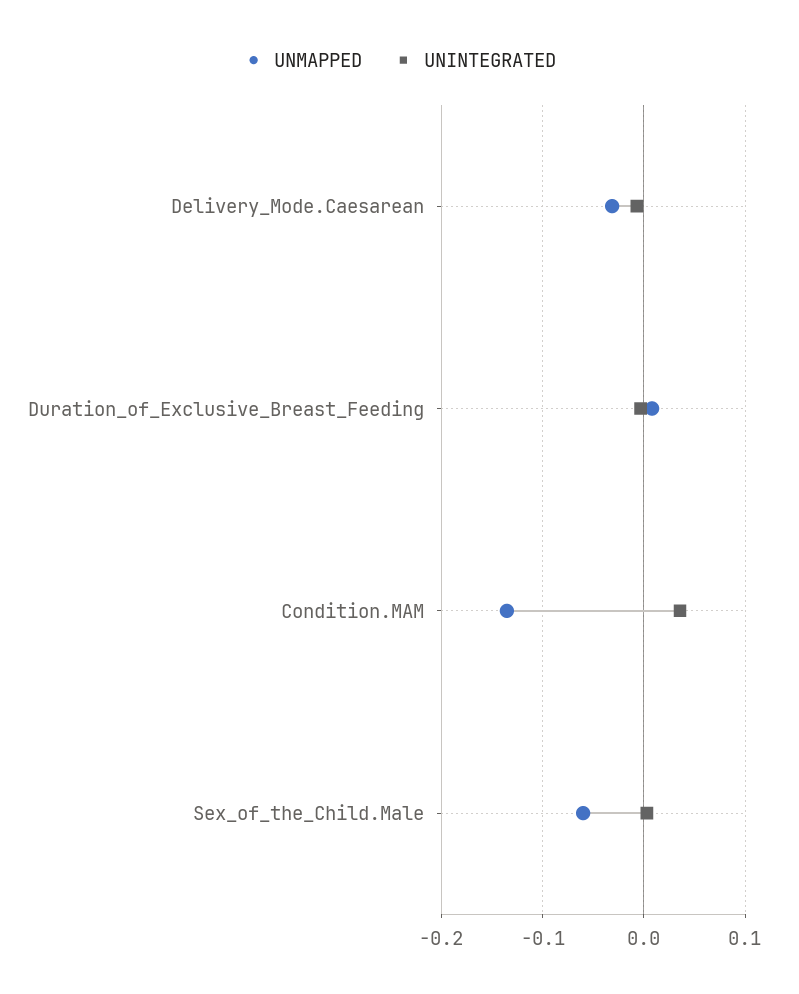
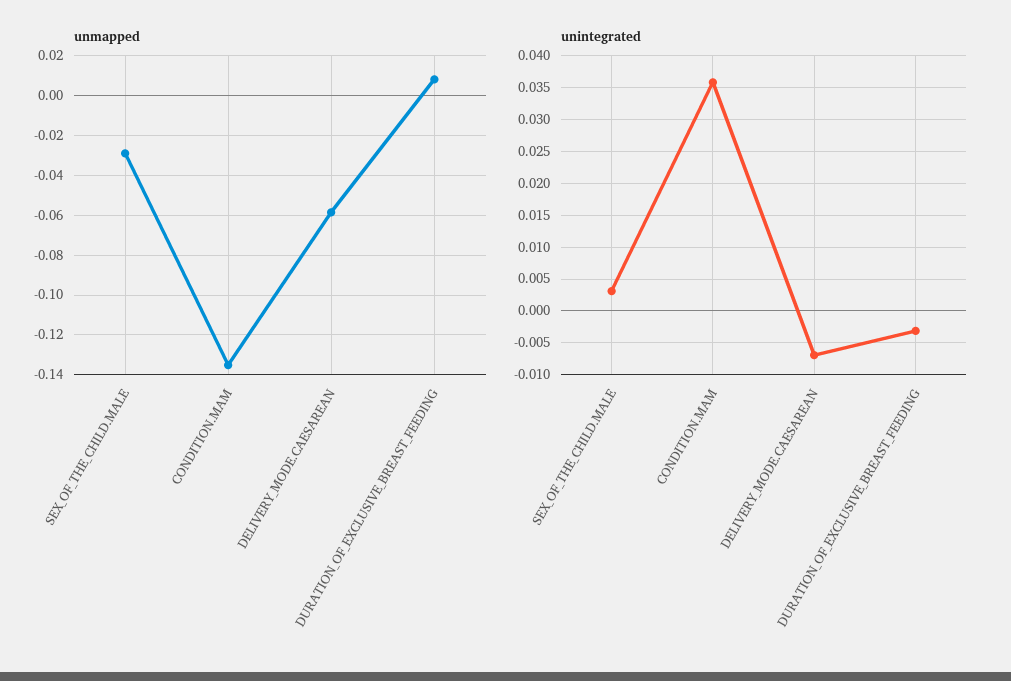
UNMAPPED, Delivery_Mode.Caesarean: -0.03 -> -0.06
UNMAPPED, Sex_of_the_Child.Male: -0.06 -> -0.03

